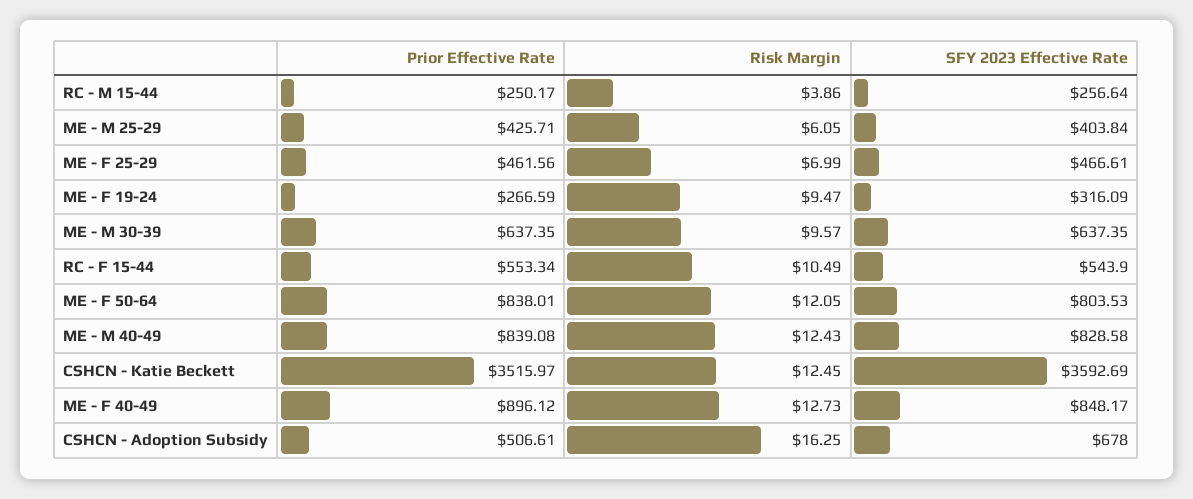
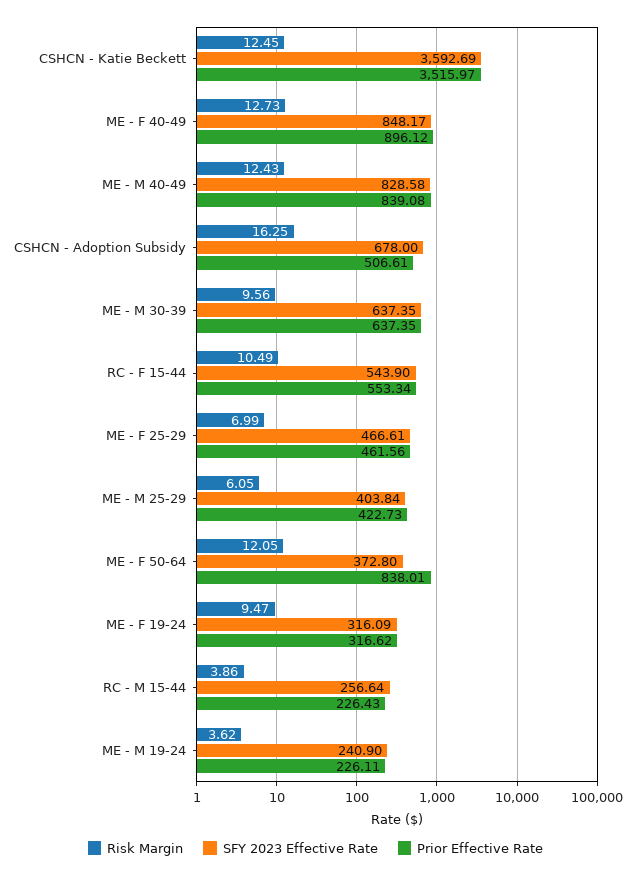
Prior Effective Rate, RC - M 15-44: 250.17 -> 226.43
Prior Effective Rate, ME - M 25-29: 425.71 -> 422.73
Prior Effective Rate, ME - F 19-24: 266.59 -> 316.62
Risk Margin, ME - M 30-39: 9.57 -> 9.56
SFY 2023 Effective Rate, ME - F 50-64: 803.53 -> 372.8
Risk Margin, ME - M 19-24: none -> 3.62
SFY 2023 Effective Rate, ME - M 19-24: none -> 240.9
Prior Effective Rate, ME - M 19-24: none -> 226.11

